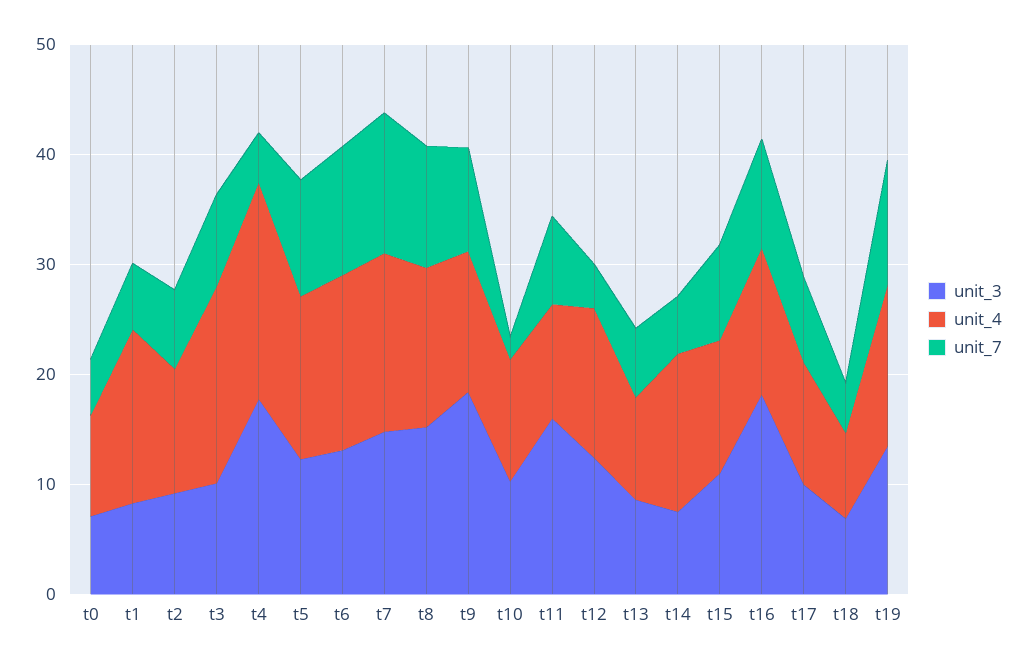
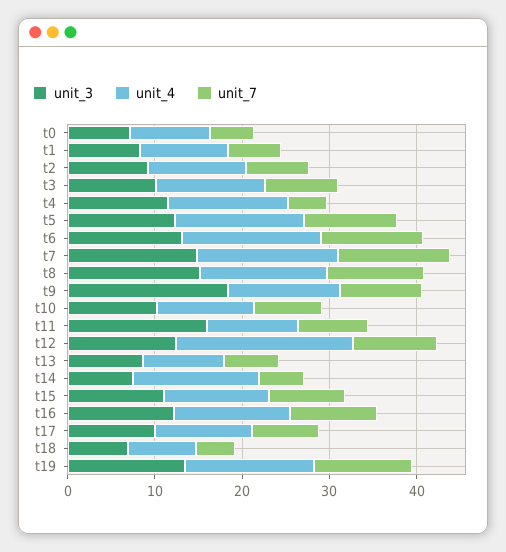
unit_4, t1: 16 -> 10
unit_4, t3: 18 -> 12
unit_3, t4: 18 -> 12
unit_4, t4: 20 -> 14
unit_7, t10: 2 -> 8
unit_4, t12: 14 -> 20
unit_7, t12: 4 -> 10
unit_3, t16: 18 -> 12

